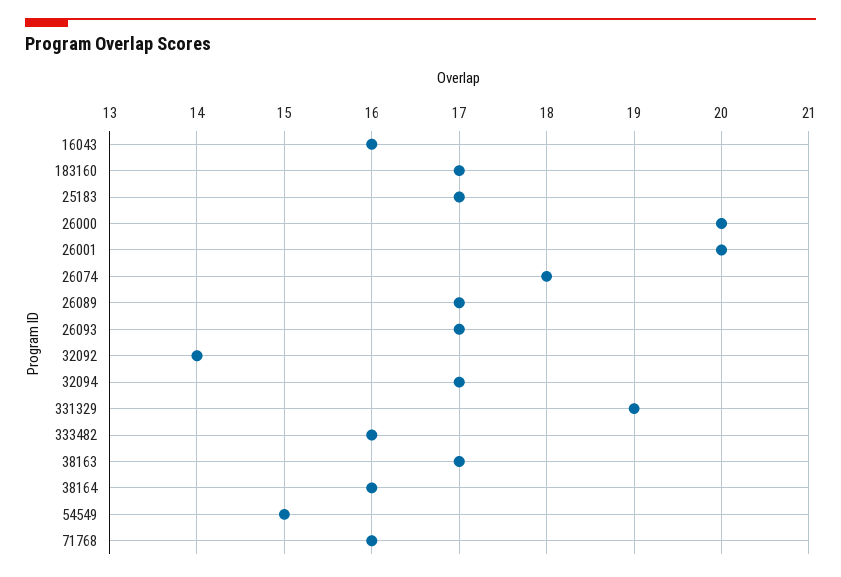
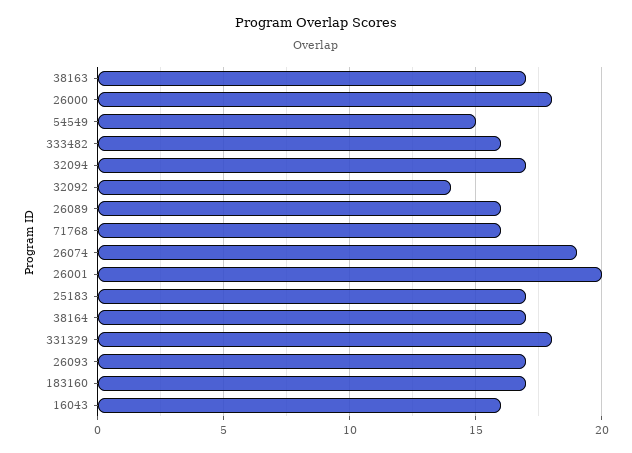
26000: 20 -> 18
26074: 18 -> 19
26089: 17 -> 16
331329: 19 -> 18
38164: 16 -> 17

